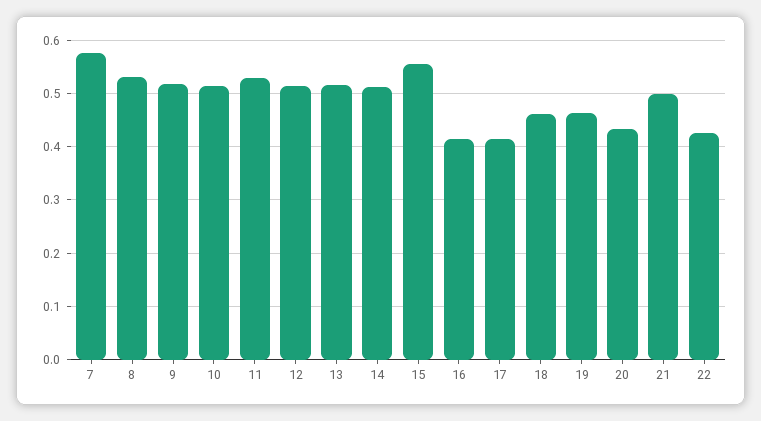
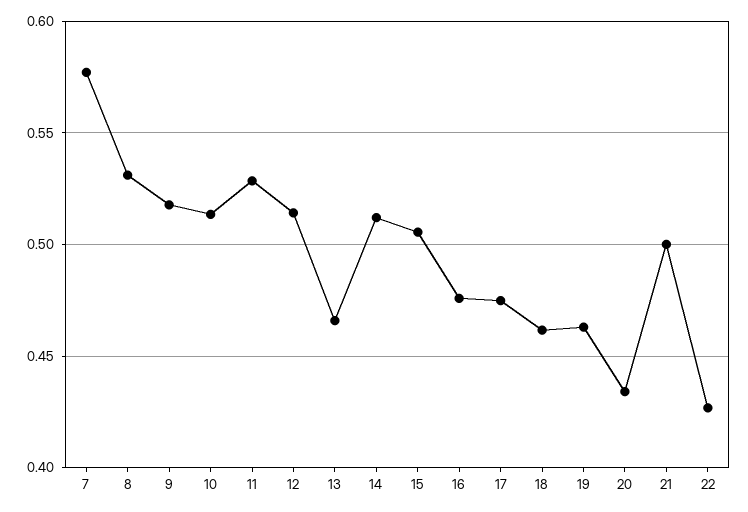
13: 0.52 -> 0.465
15: 0.56 -> 0.505
16: 0.42 -> 0.475
17: 0.42 -> 0.475

